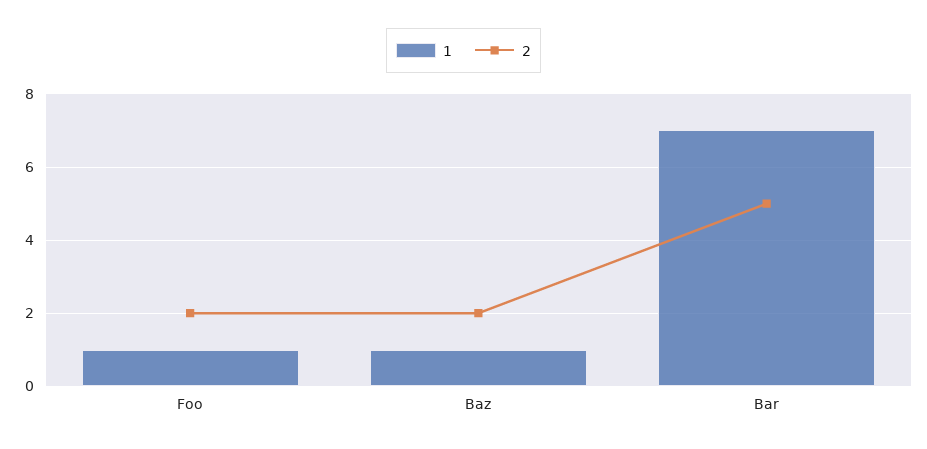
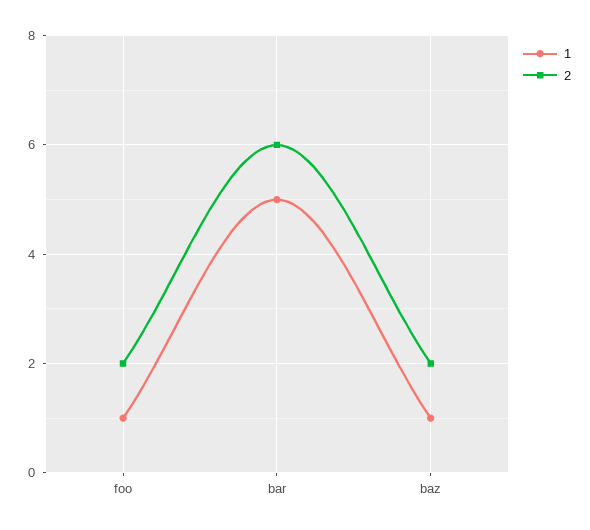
1, Bar: 7 -> 5
2, Bar: 5 -> 6

